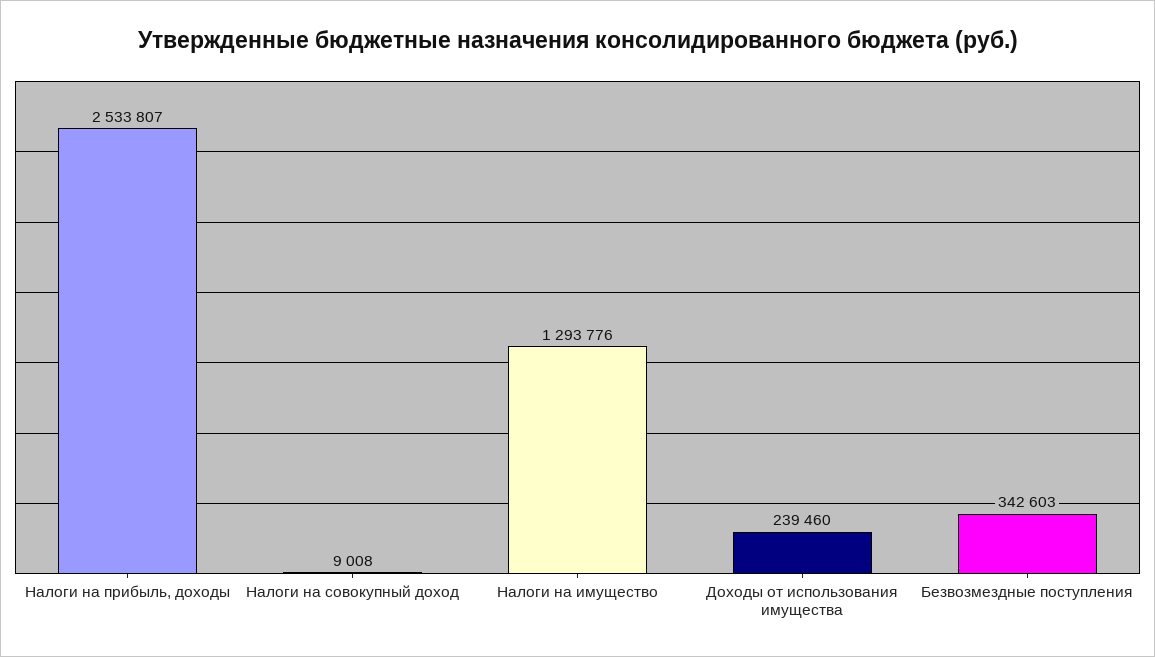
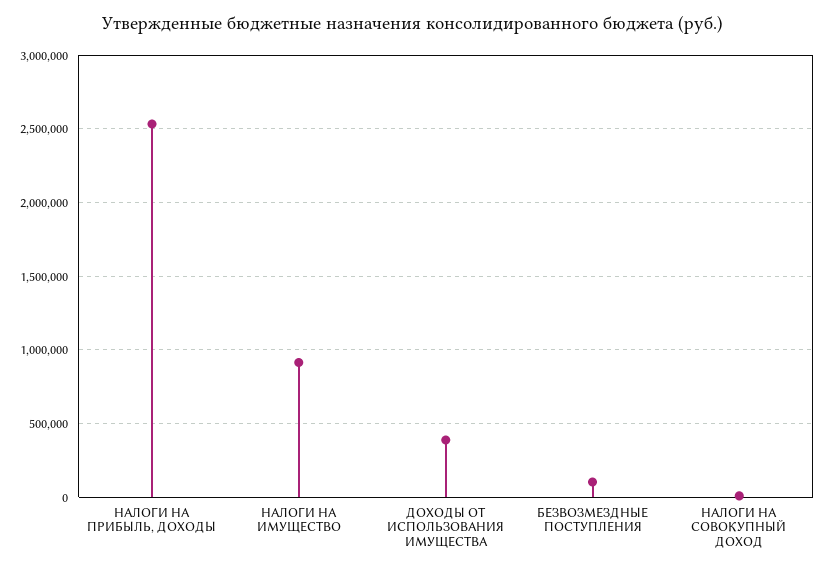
Налоги на имущество: 1293776 -> 900000
Доходы от использования имущества: 239460 -> 400000
Безвозмездные поступления: 342603 -> 100000

